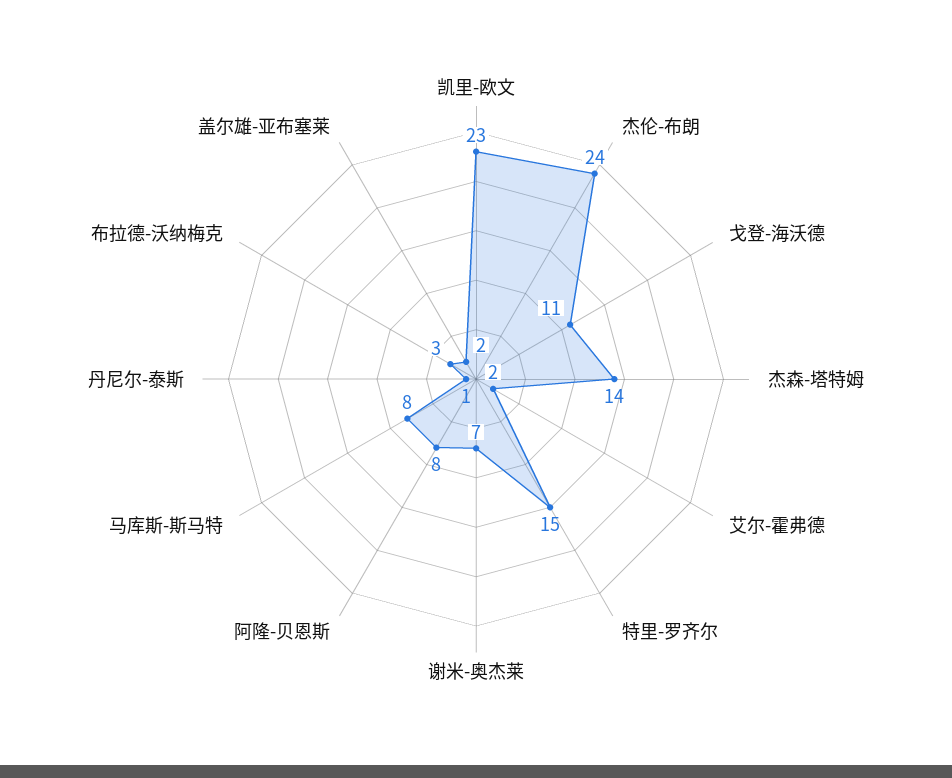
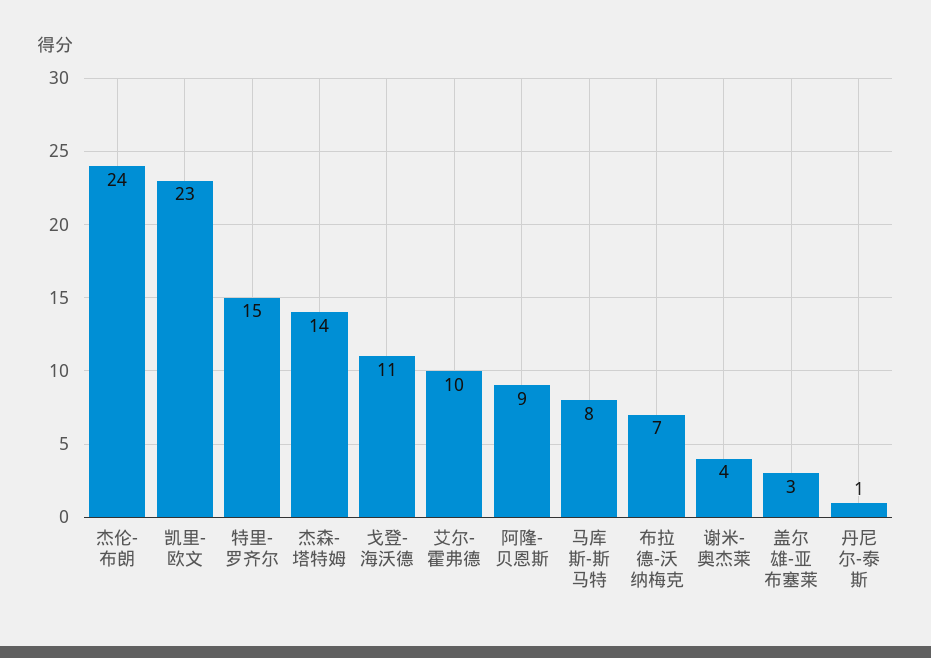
艾尔-霍弗德: 2 -> 10
谢米-奥杰莱: 7 -> 4
阿隆-贝恩斯: 8 -> 9
布拉德-沃纳梅克: 3 -> 7
盖尔雄-亚布塞莱: 2 -> 3

